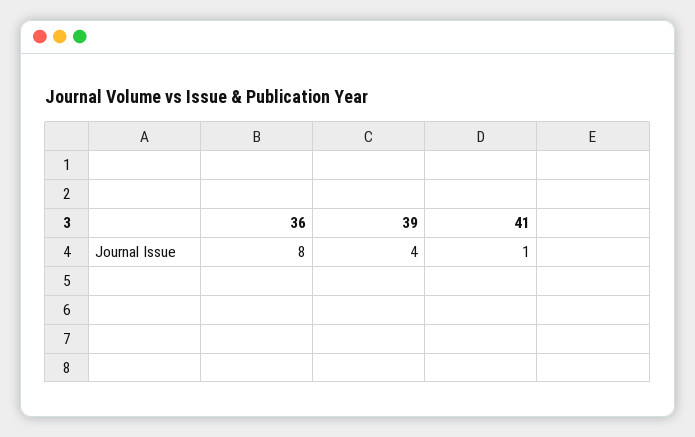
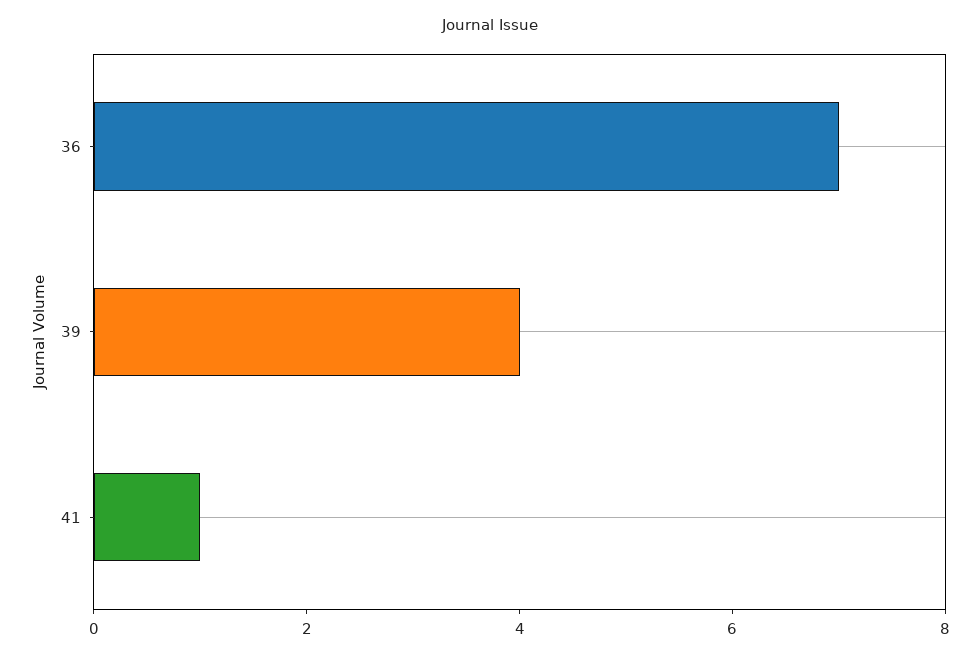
36: 8 -> 7

